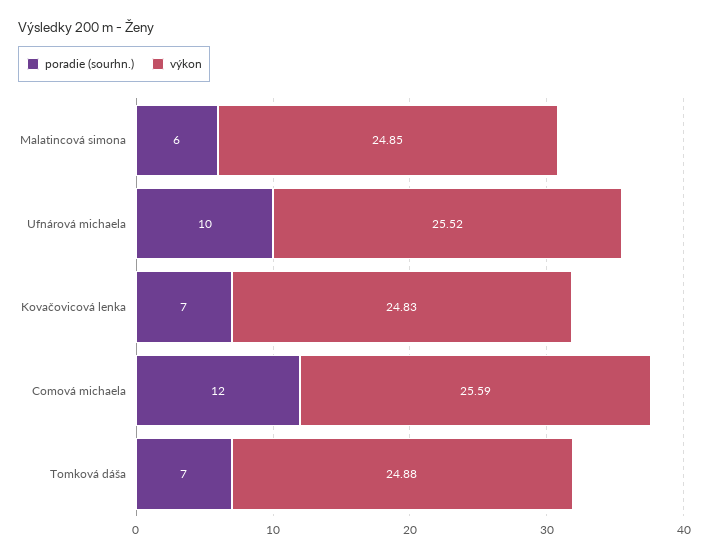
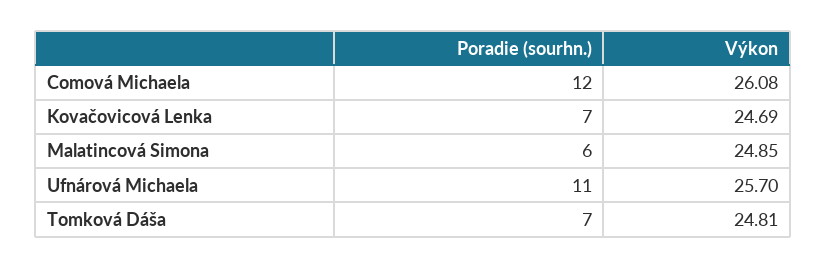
poradie (sourhn.), Ufnárová michaela: 10 -> 11
výkon, Ufnárová michaela: 25.52 -> 25.7
výkon, Kovačovicová lenka: 24.83 -> 24.69
výkon, Comová michaela: 25.59 -> 26.08
výkon, Tomková dáša: 24.88 -> 24.81

